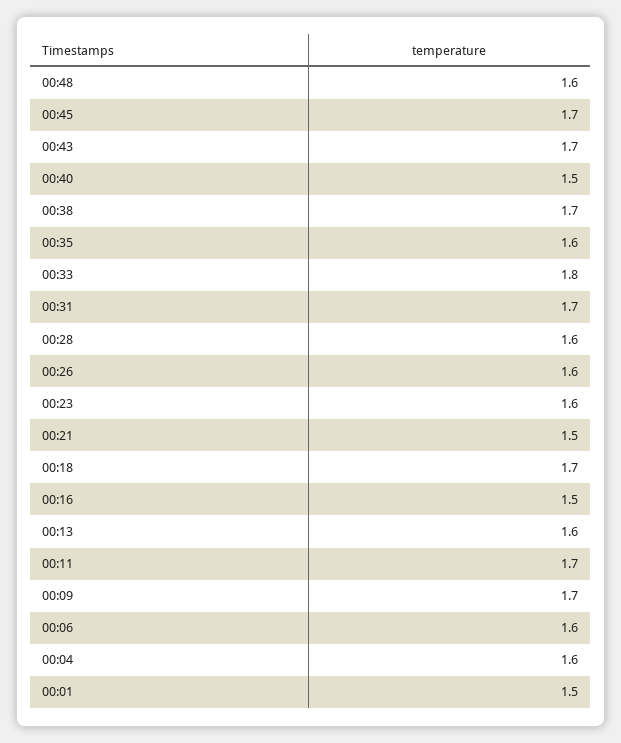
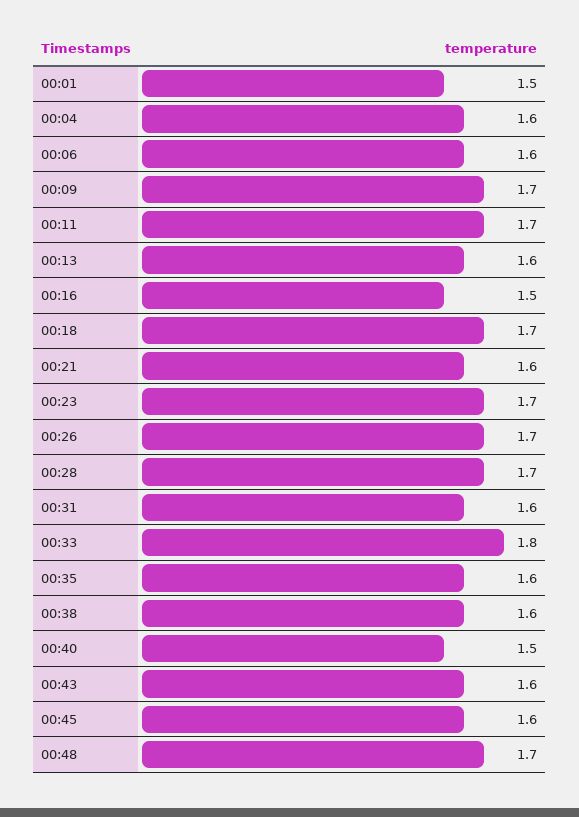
00:48: 1.6 -> 1.7
00:45: 1.7 -> 1.6
00:43: 1.7 -> 1.6
00:38: 1.7 -> 1.6
00:31: 1.7 -> 1.6
00:28: 1.6 -> 1.7
00:26: 1.6 -> 1.7
00:23: 1.6 -> 1.7
00:21: 1.5 -> 1.6

